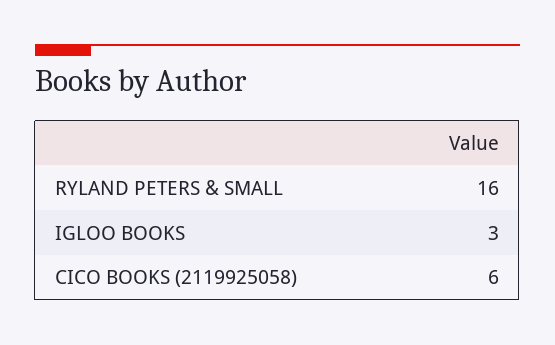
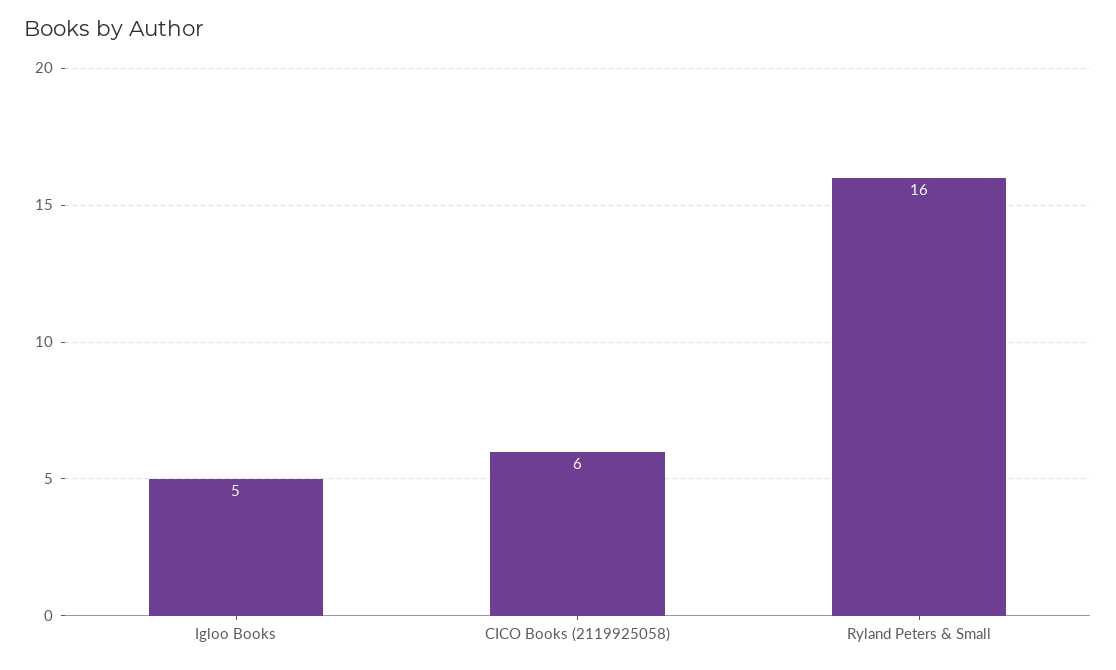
IGLOO BOOKS: 3 -> 5

